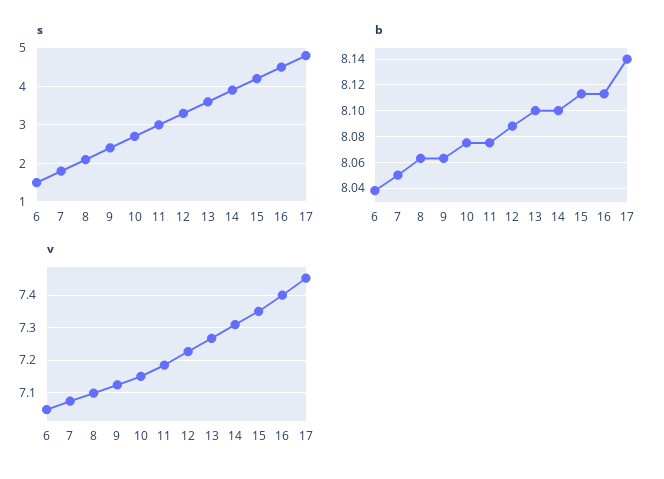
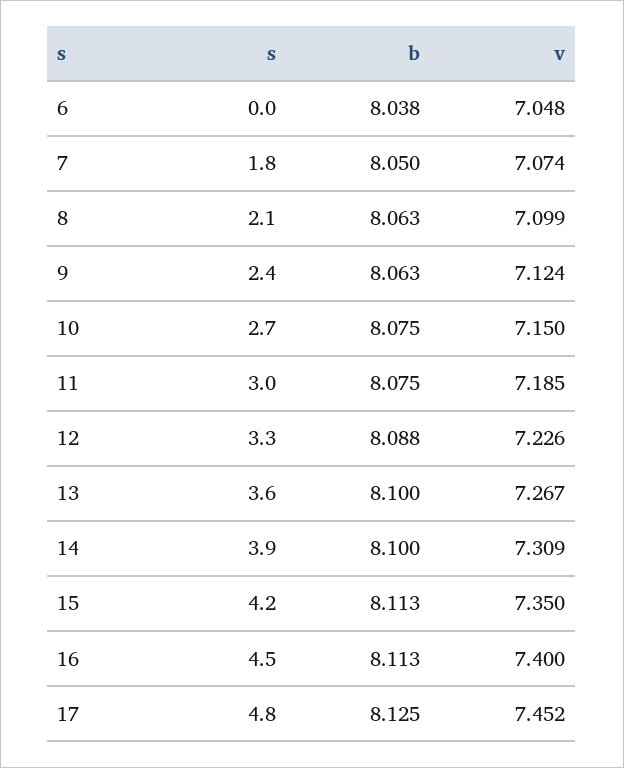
s, 6: 1.5 -> 0
b, 17: 8.14 -> 8.125

